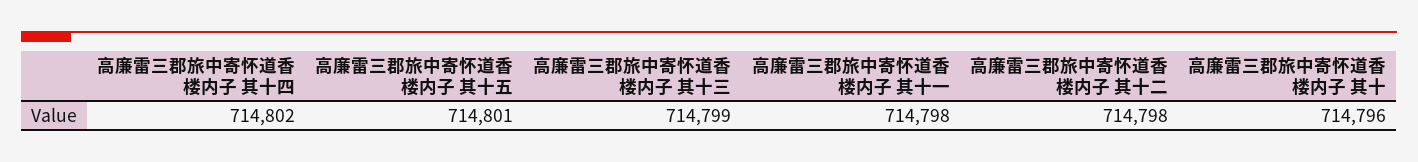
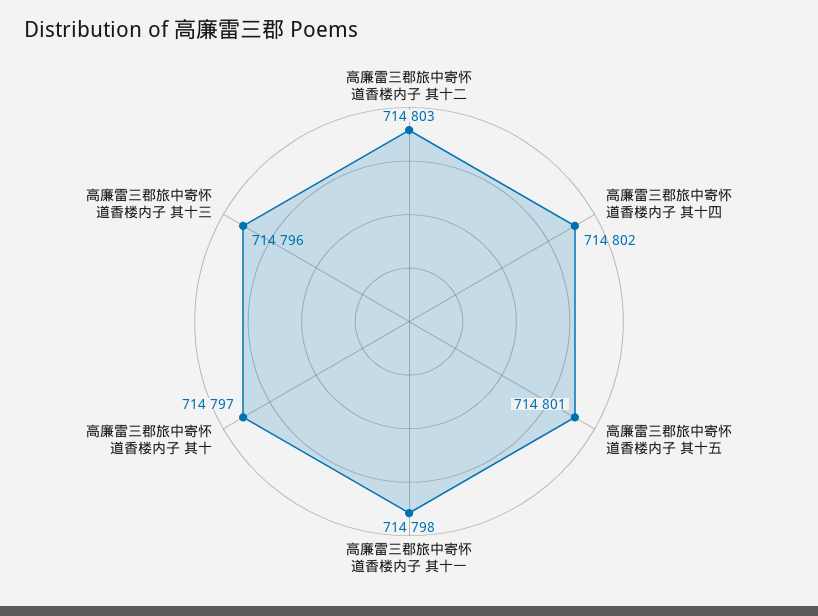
高廉雷三郡旅中寄怀道香楼内子 其十三: 714799 -> 714796
高廉雷三郡旅中寄怀道香楼内子 其十二: 714798 -> 714803
高廉雷三郡旅中寄怀道香楼内子 其十: 714796 -> 714797

